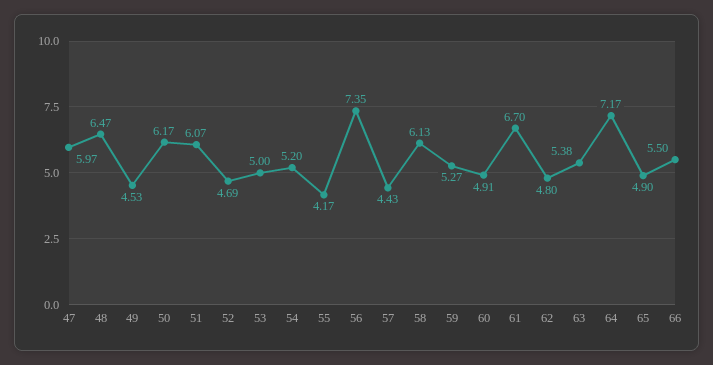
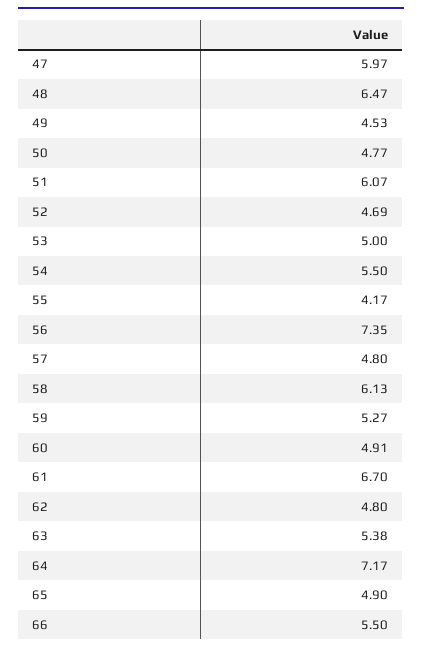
50: 6.17 -> 4.77
54: 5.2 -> 5.5
57: 4.43 -> 4.8

